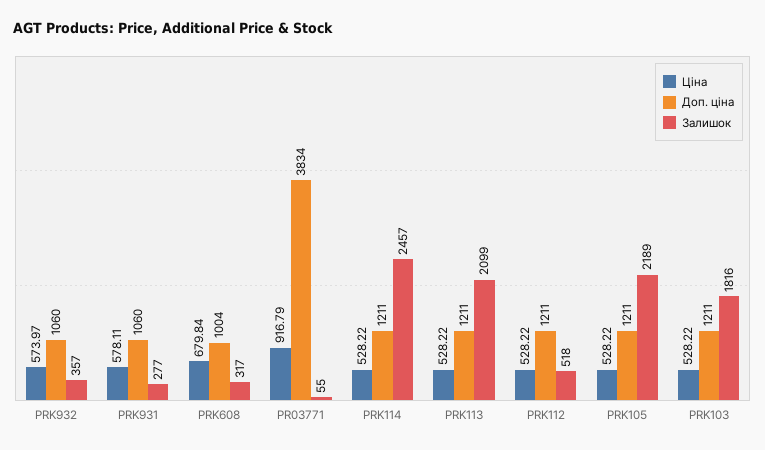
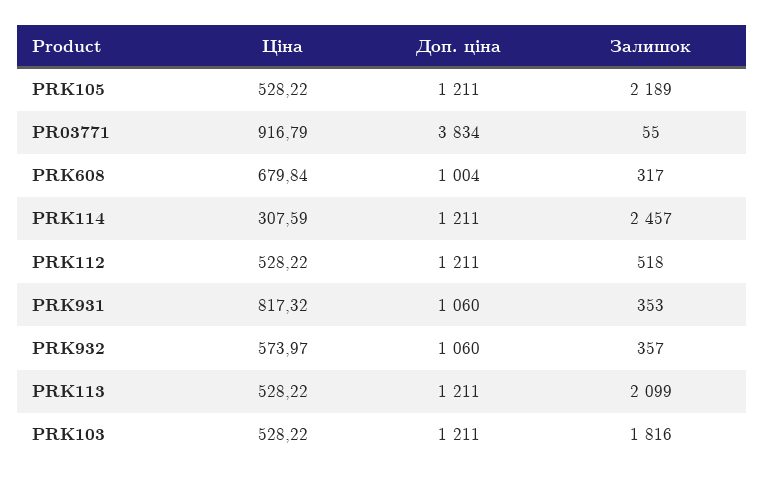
Ціна, PRK931: 578.11 -> 817.32
Залишок, PRK931: 277 -> 353
Ціна, PRK114: 528.22 -> 307.59

